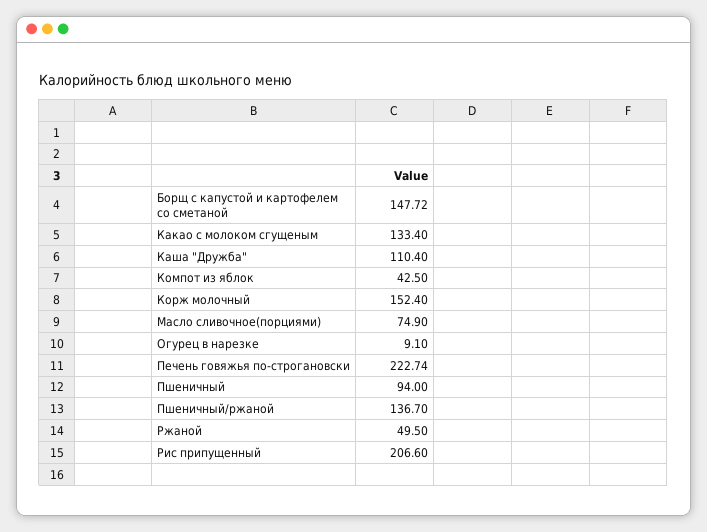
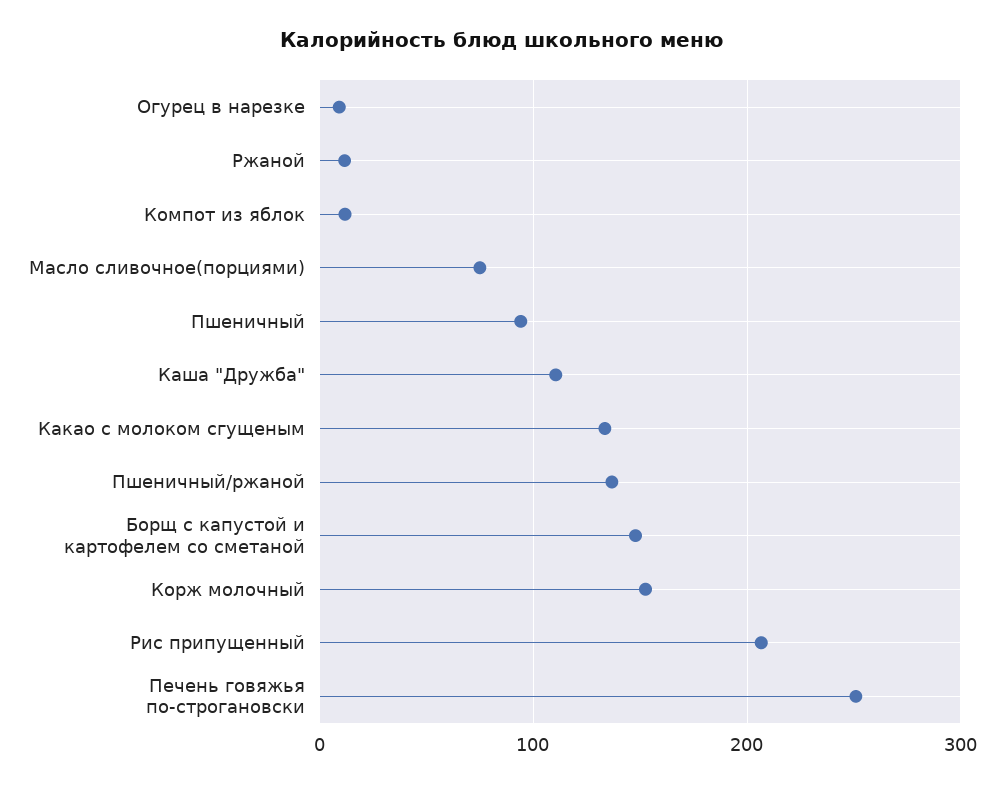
Компот из яблок: 42.5 -> 10
Печень говяжья по-строгановски: 222.74 -> 250
Ржаной: 49.5 -> 10

